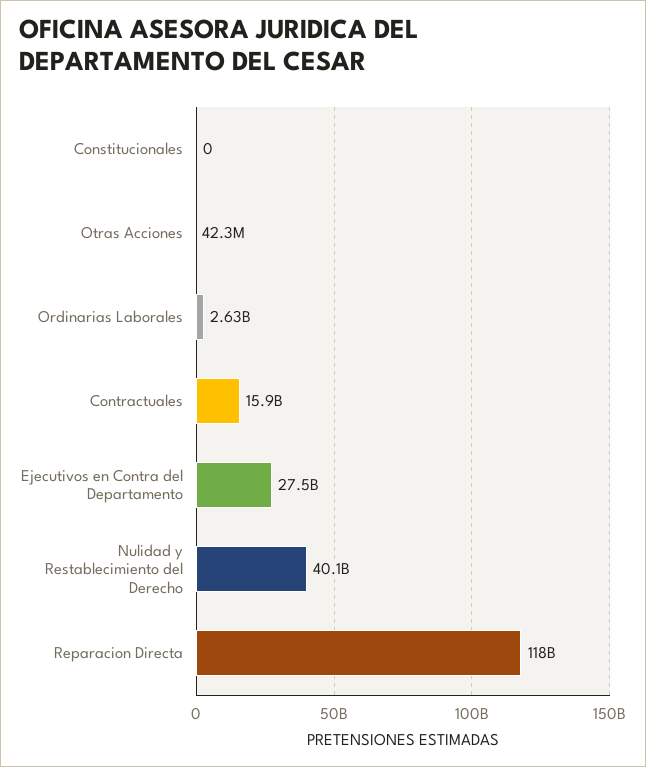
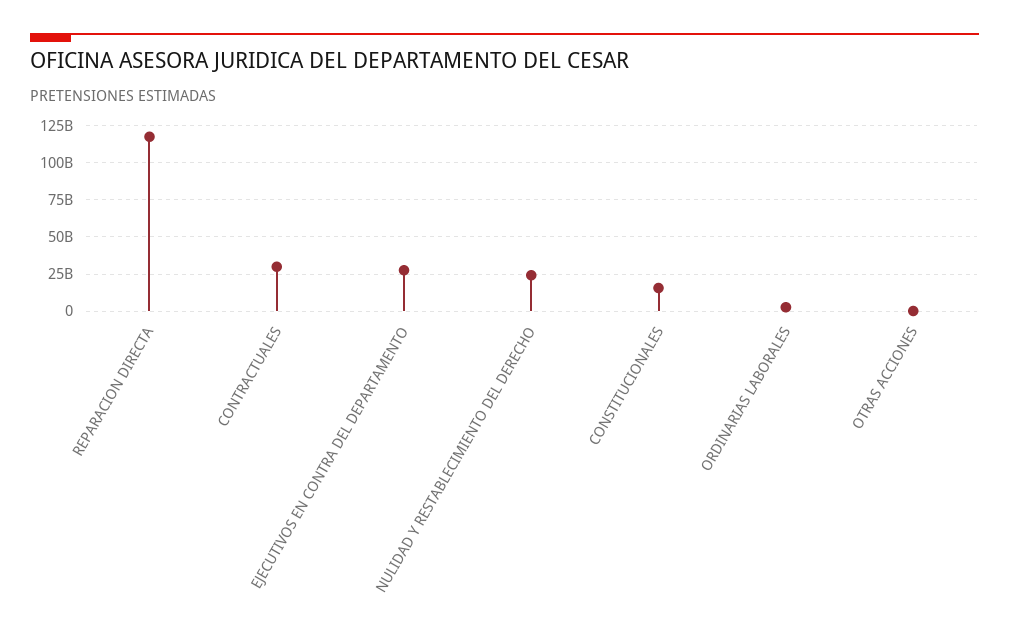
Constitucionales: 0 -> 15000000000
Contractuales: 15900000000 -> 30000000000
Nulidad y Restablecimiento del Derecho: 40100000000 -> 25000000000

